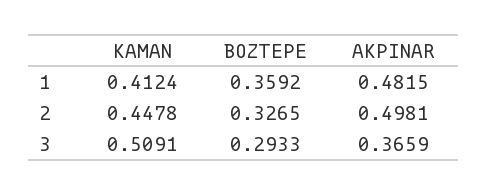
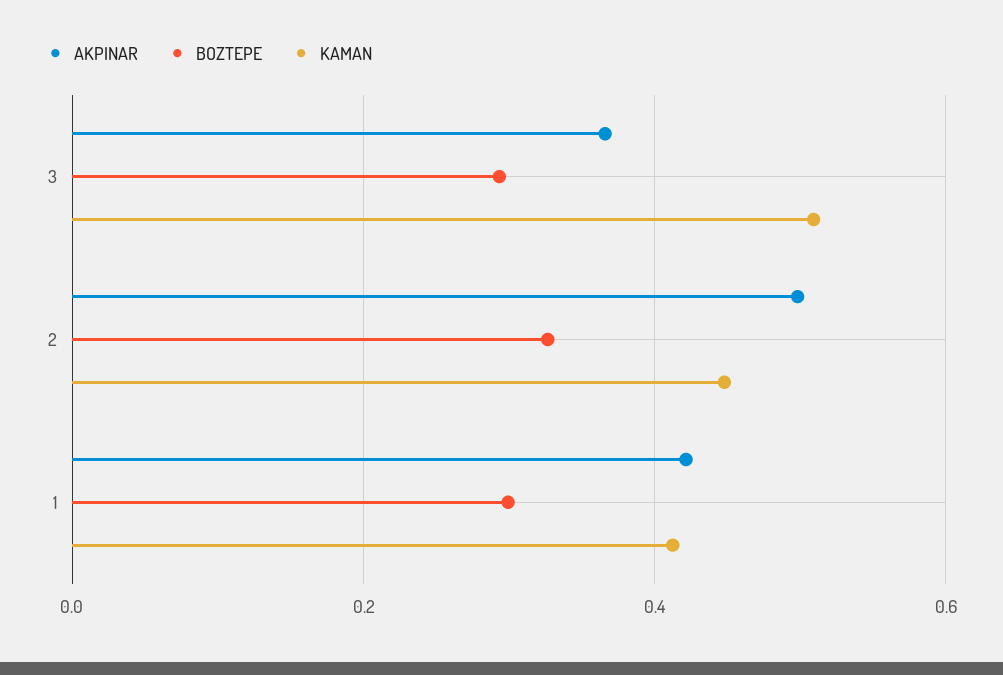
BOZTEPE, 1: 0.3592 -> 0.3
AKPINAR, 1: 0.4815 -> 0.42

